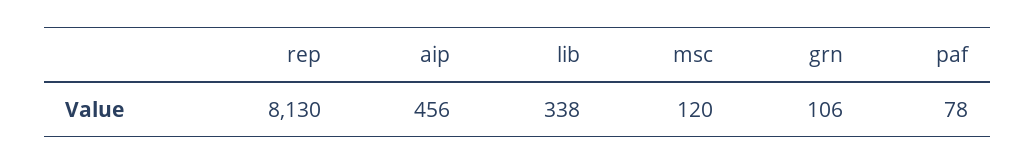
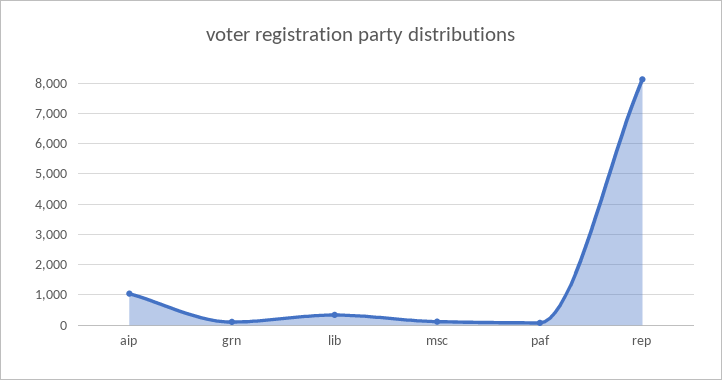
aip: 456 -> 1000

